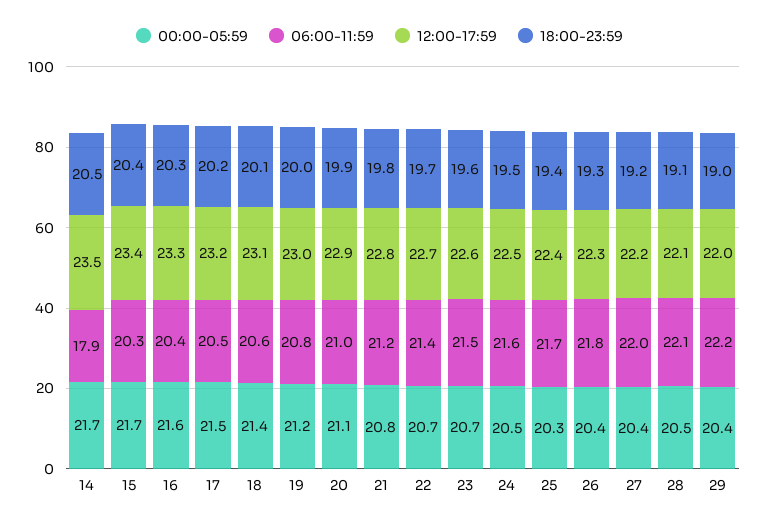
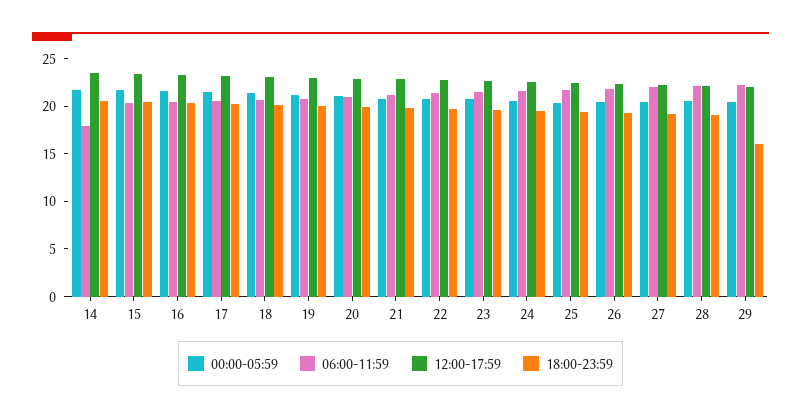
18:00-23:59, 29: 19 -> 16

